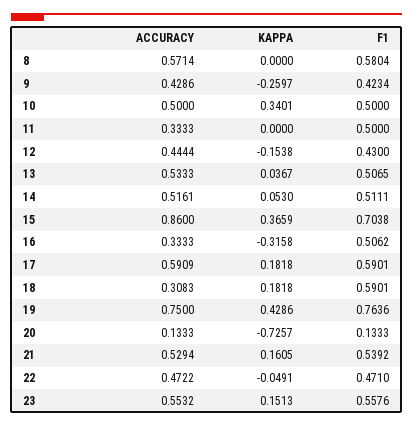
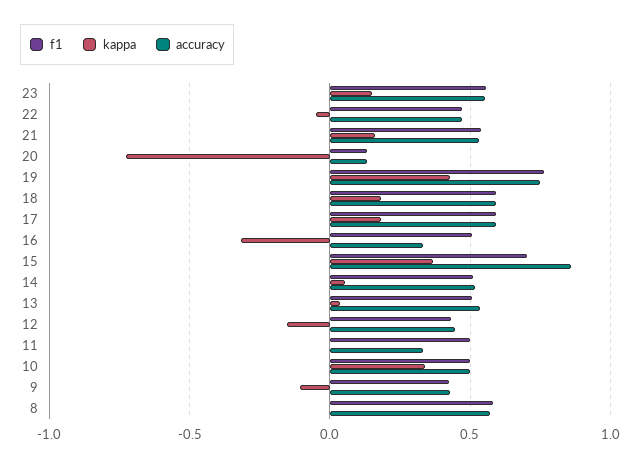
KAPPA, 9: -0.2597 -> -0.1
ACCURACY, 18: 0.3083 -> 0.6

